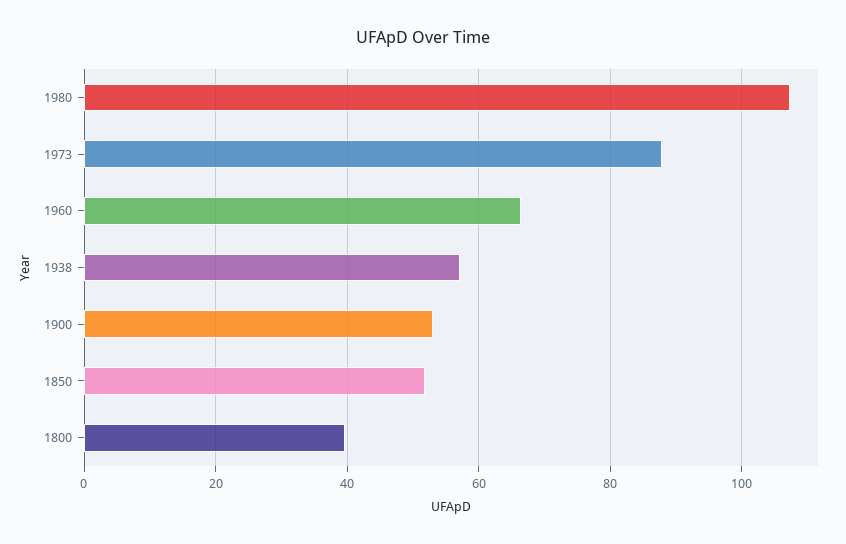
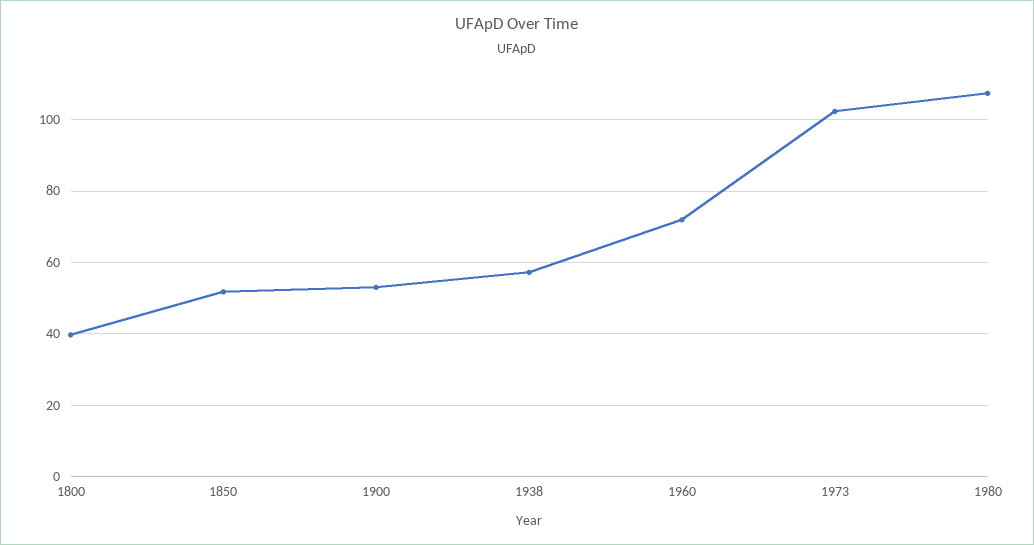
1973: 88 -> 102
1960: 66 -> 72

